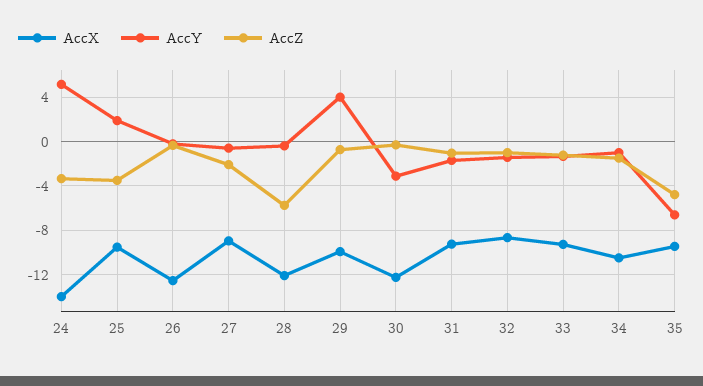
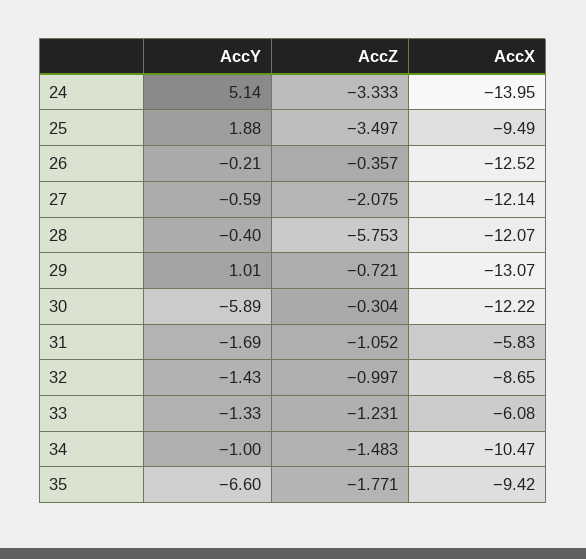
AccX, 27: -9 -> -12.14
AccX, 29: -10 -> -13.07
AccY, 29: 4 -> 1.01
AccY, 30: -3 -> -5.89
AccX, 31: -9 -> -5.83
AccX, 33: -9 -> -6.08
AccZ, 35: -5 -> -1.771

